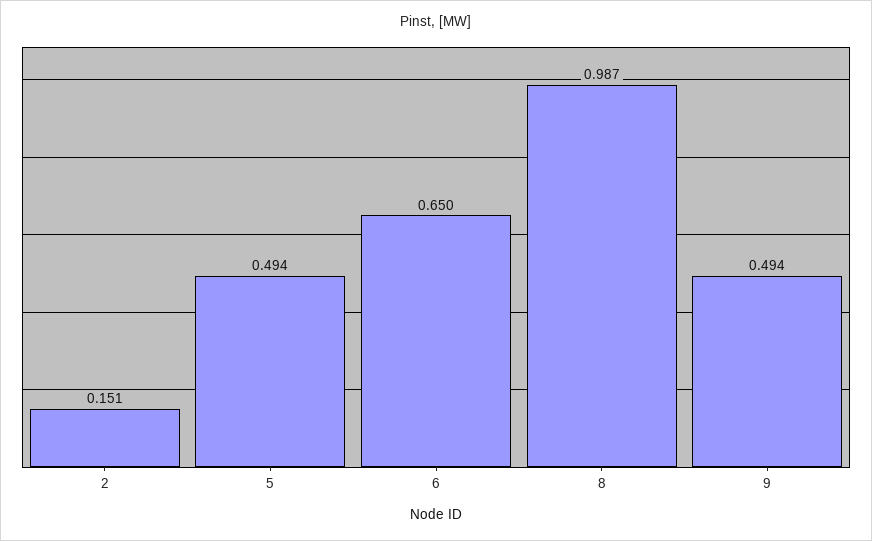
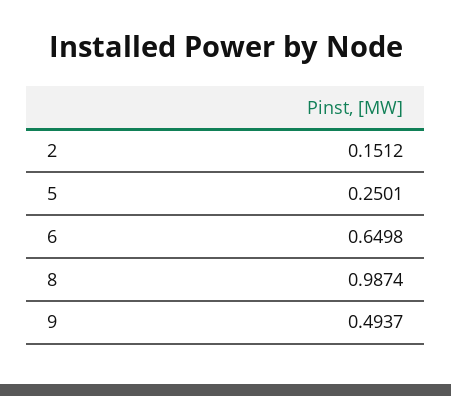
5: 0.494 -> 0.2501

